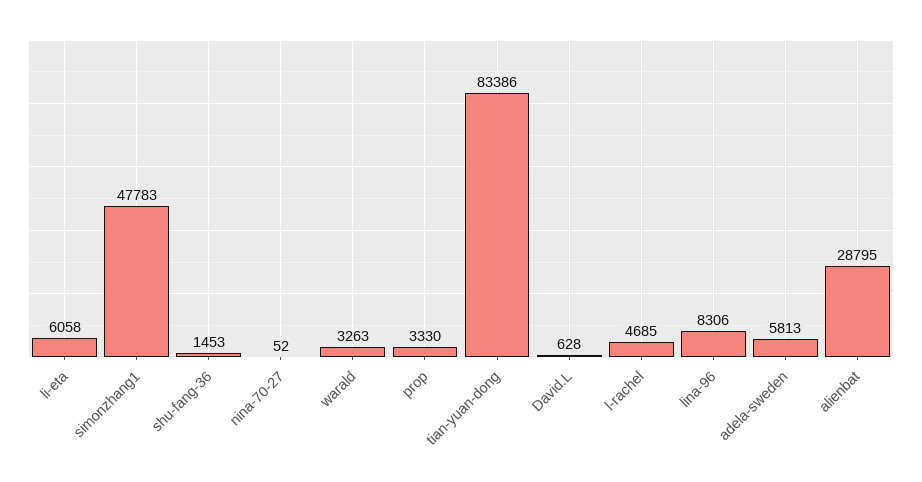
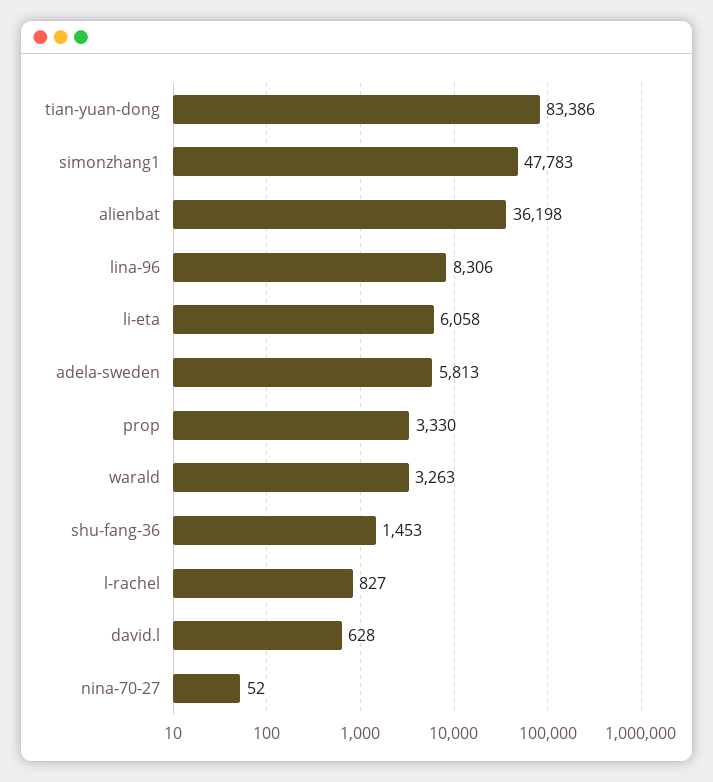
l-rachel: 4685 -> 827
alienbat: 28795 -> 36198

